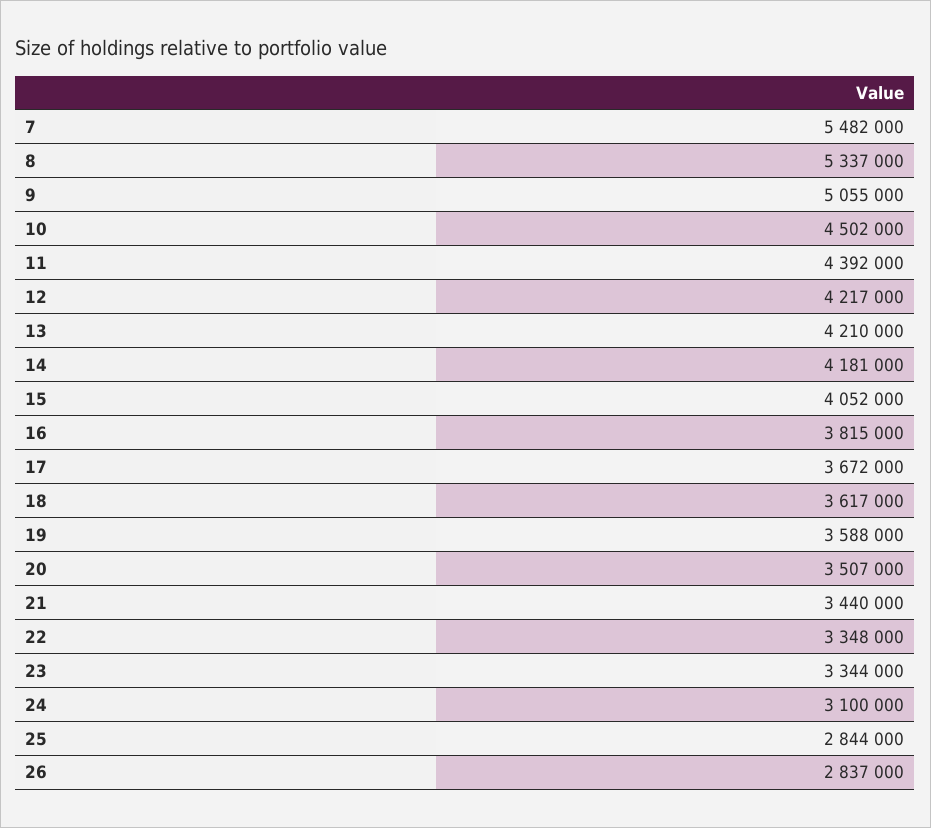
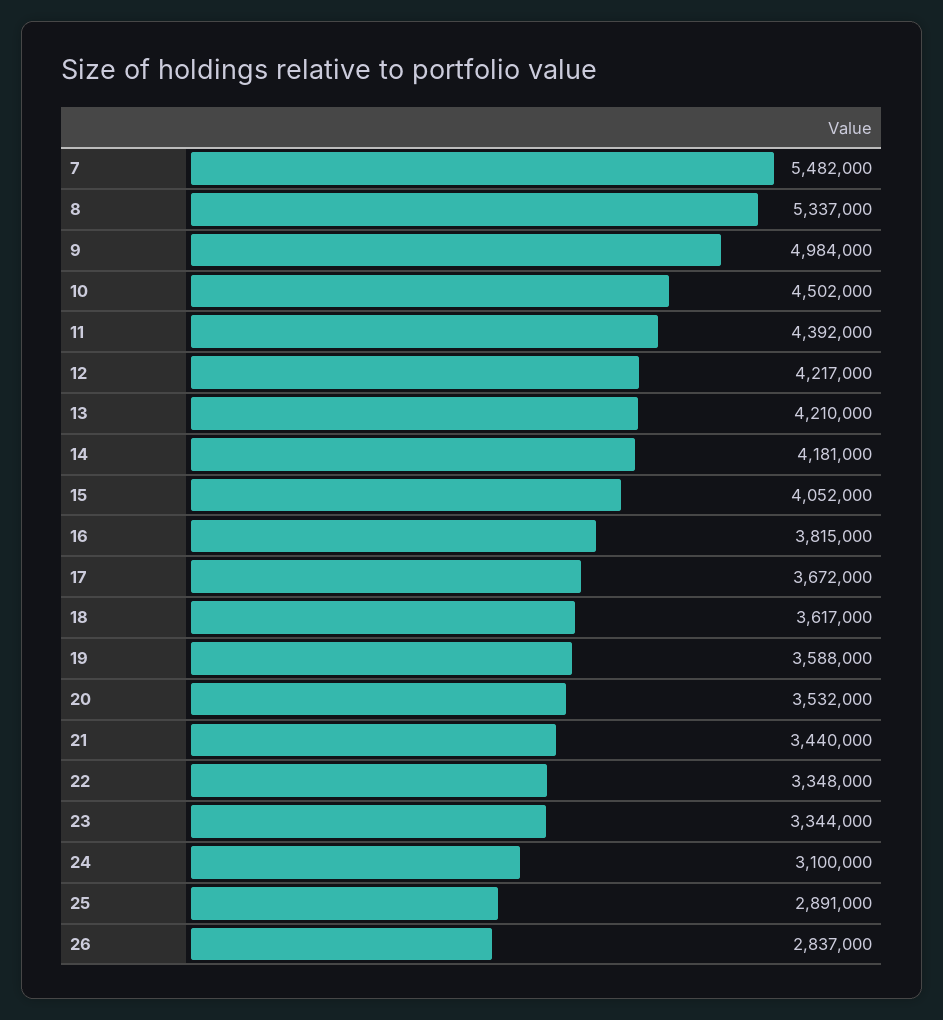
9: 5055000 -> 4984000
20: 3507000 -> 3532000
25: 2844000 -> 2891000

